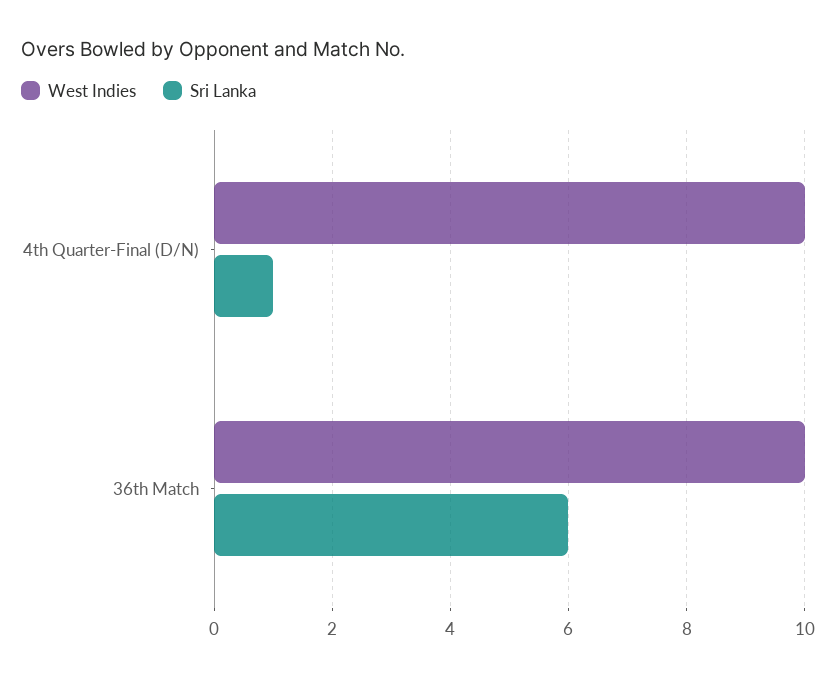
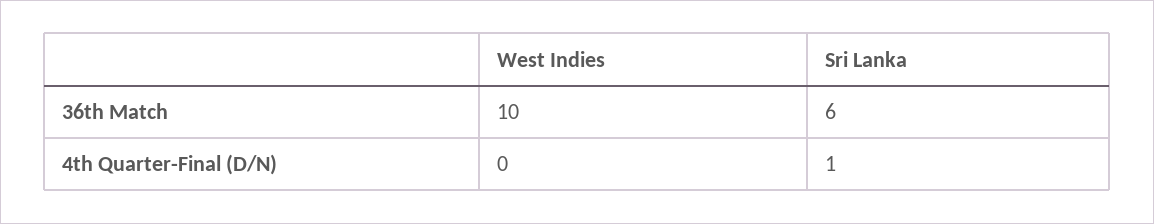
West Indies, 4th Quarter-Final (D/N): 10 -> 0

